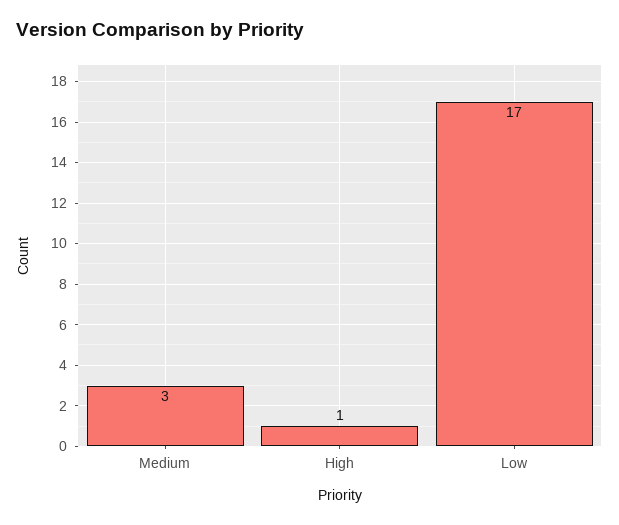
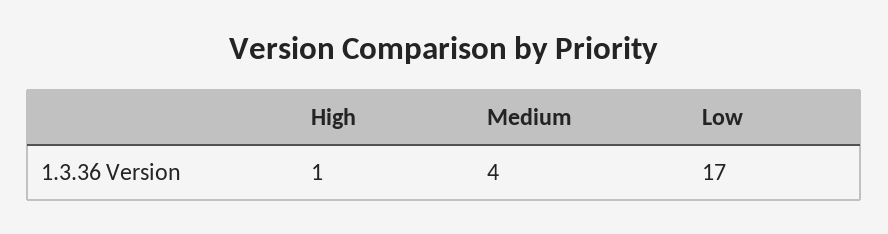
Medium: 3 -> 4

